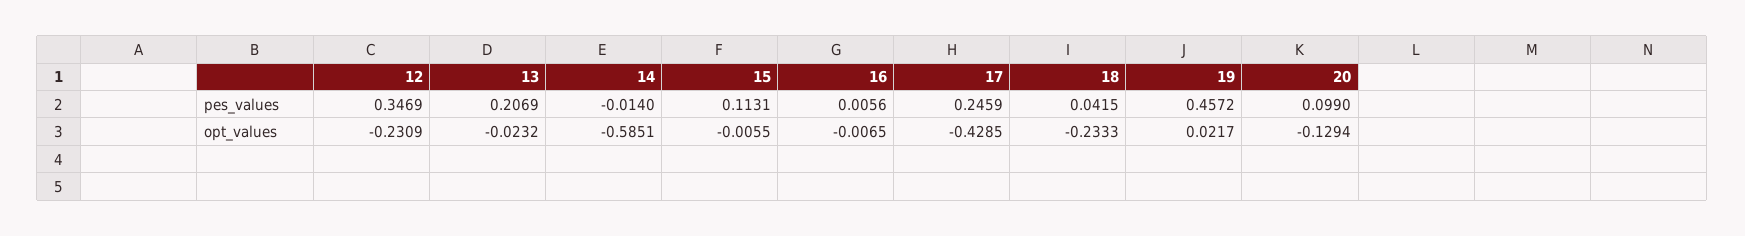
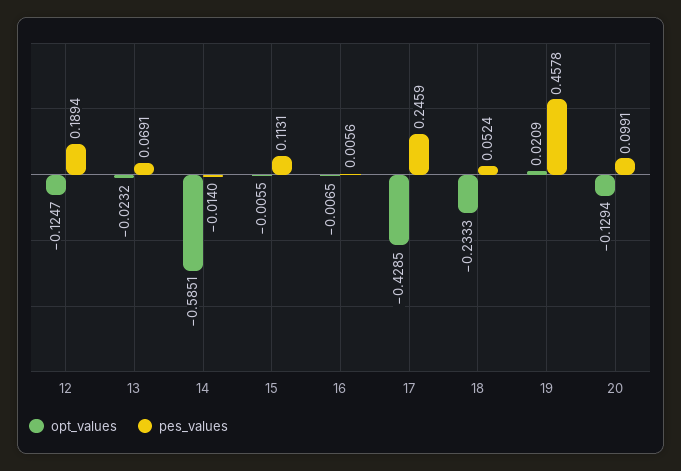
pes_values, 12: 0.3469 -> 0.1894
pes_values, 13: 0.2069 -> 0.0691
pes_values, 18: 0.0415 -> 0.0524
pes_values, 19: 0.4572 -> 0.4578
pes_values, 20: 0.099 -> 0.0991
opt_values, 12: -0.2309 -> -0.1247
opt_values, 19: 0.0217 -> 0.0209

